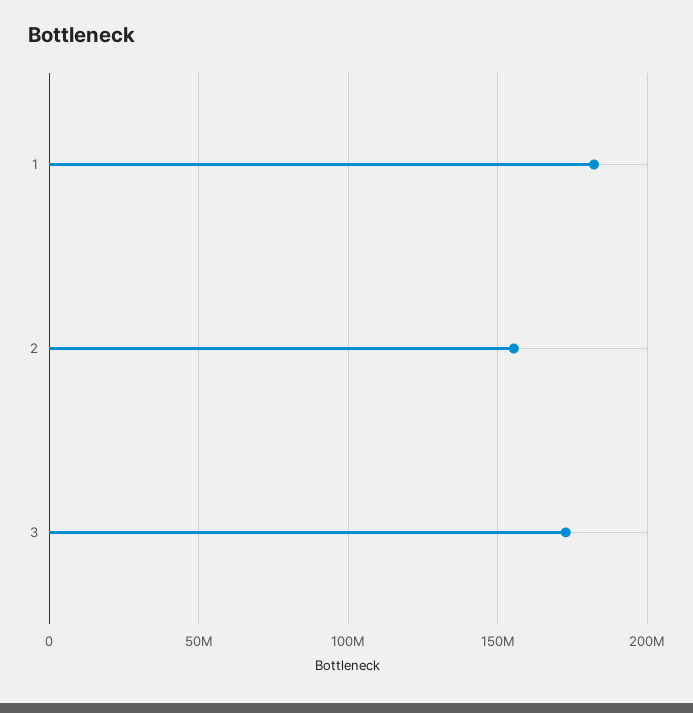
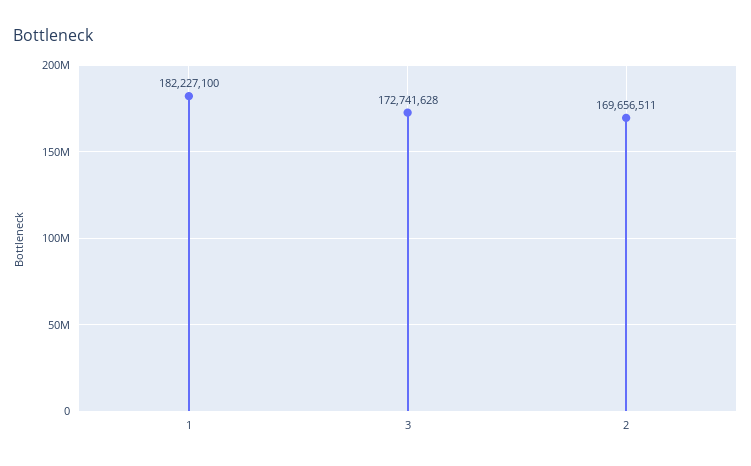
2: 155000000 -> 169656511

